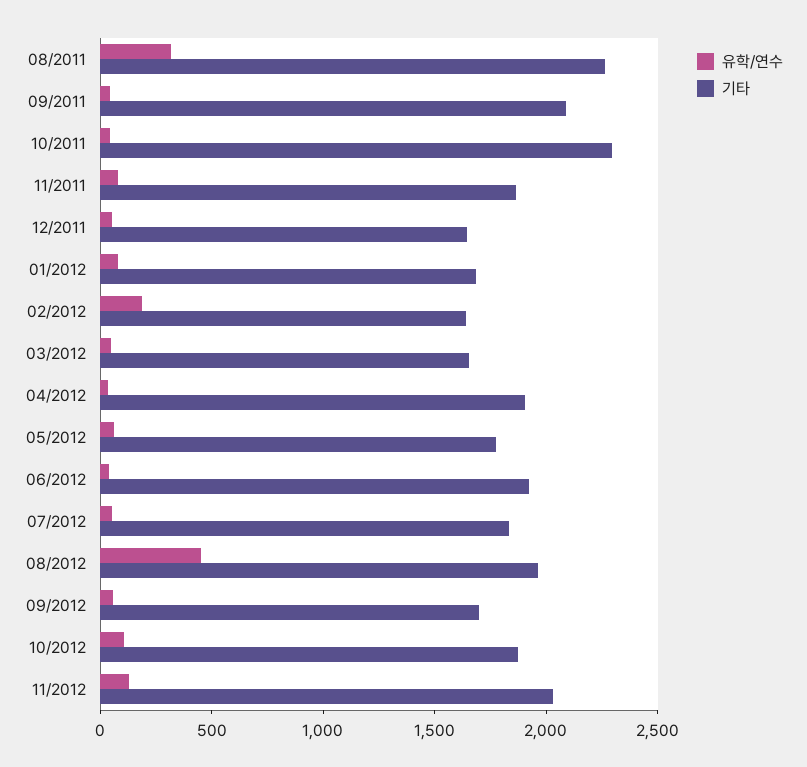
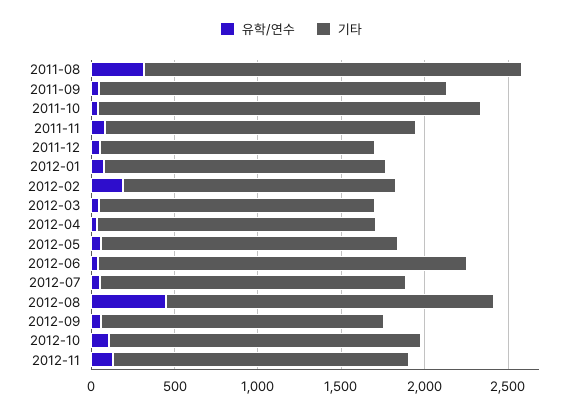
기타, 04/2012: 1900 -> 1700
기타, 06/2012: 1900 -> 2200
기타, 11/2012: 2000 -> 1800

